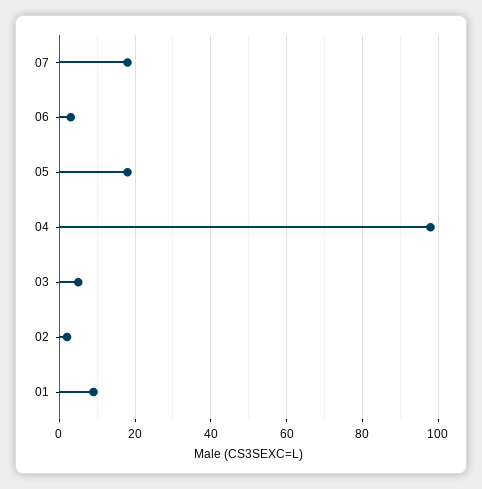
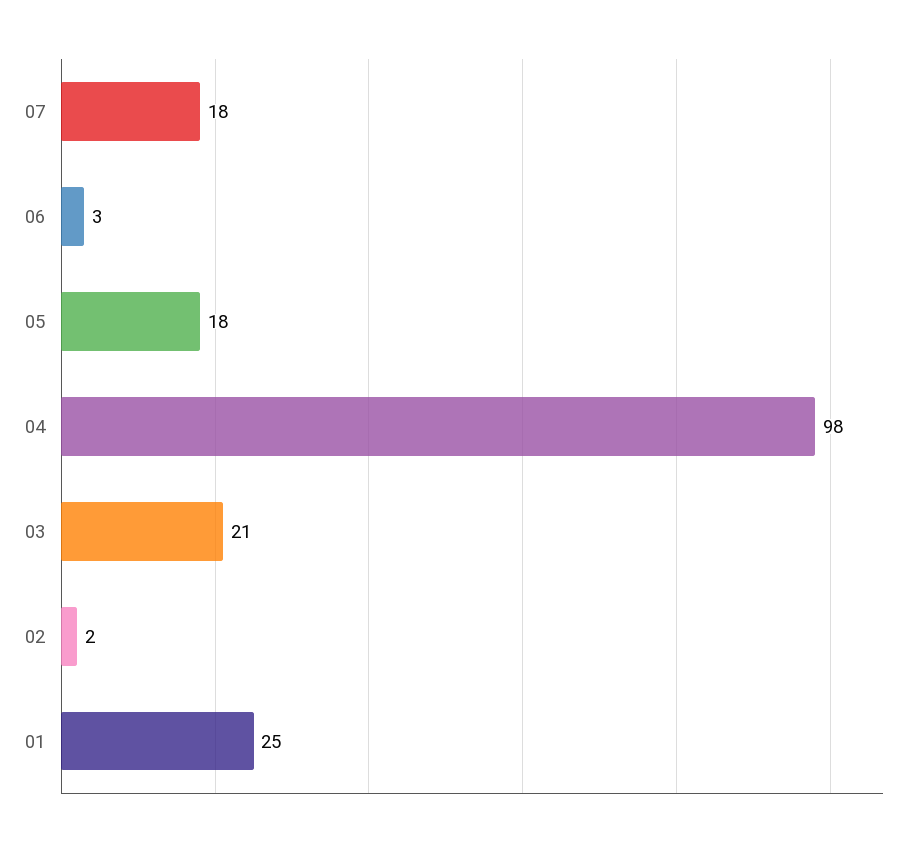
03: 5 -> 21
01: 10 -> 25

